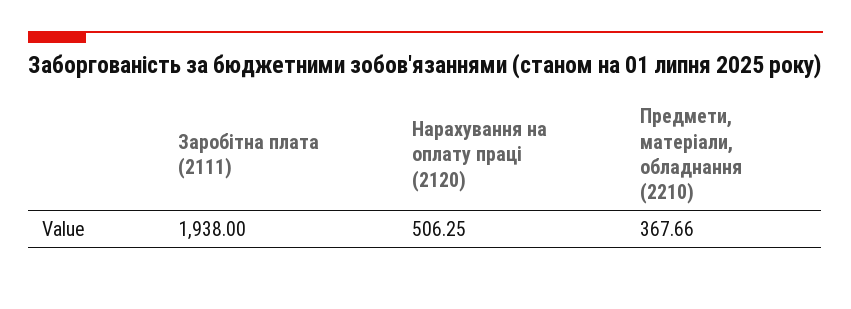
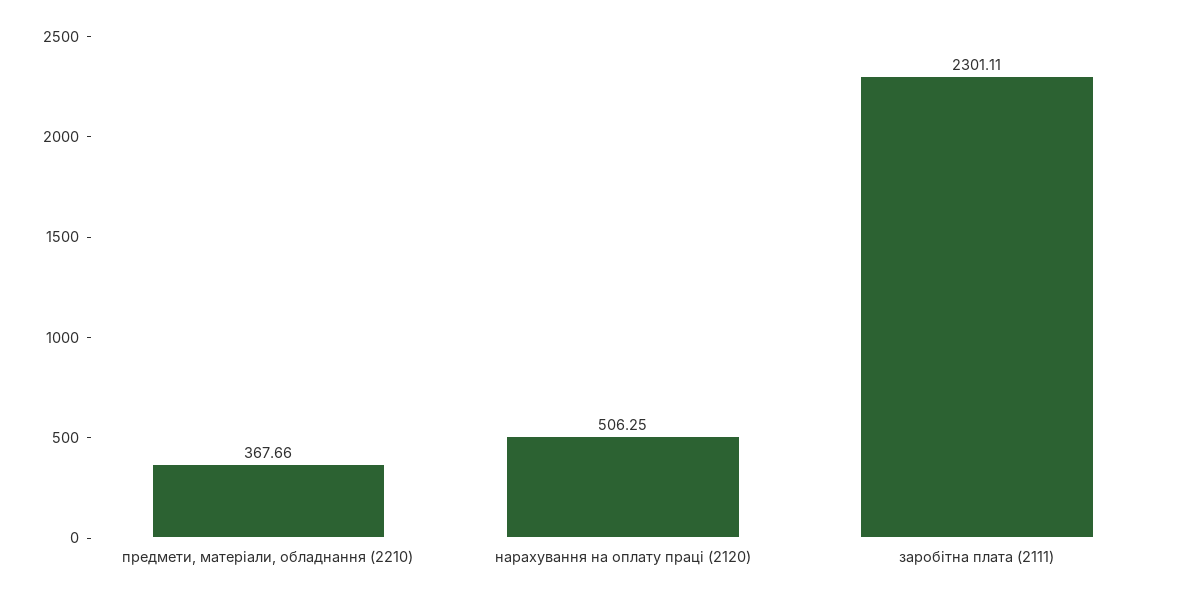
Заробітна плата (2111): 1938 -> 2301.11

